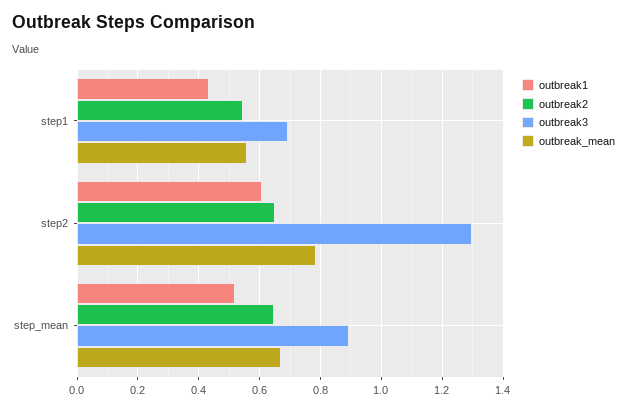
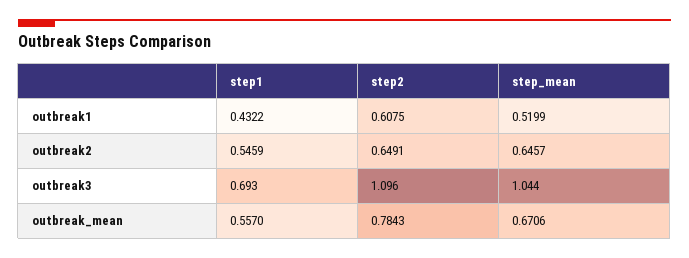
outbreak3, step2: 1.3 -> 1.096
outbreak3, step_mean: 0.9 -> 1.044

